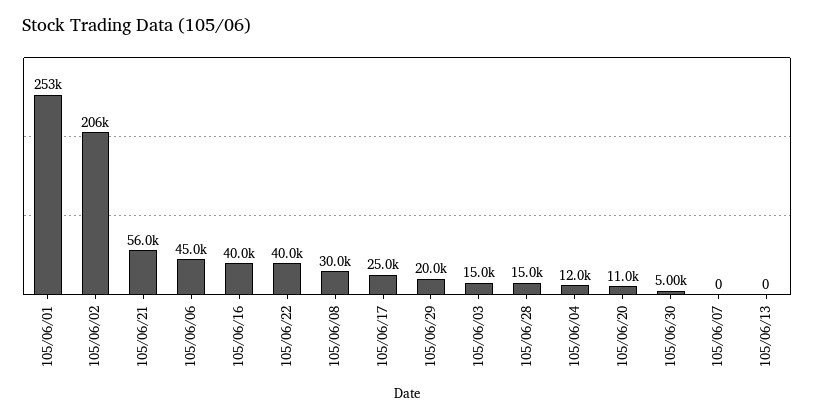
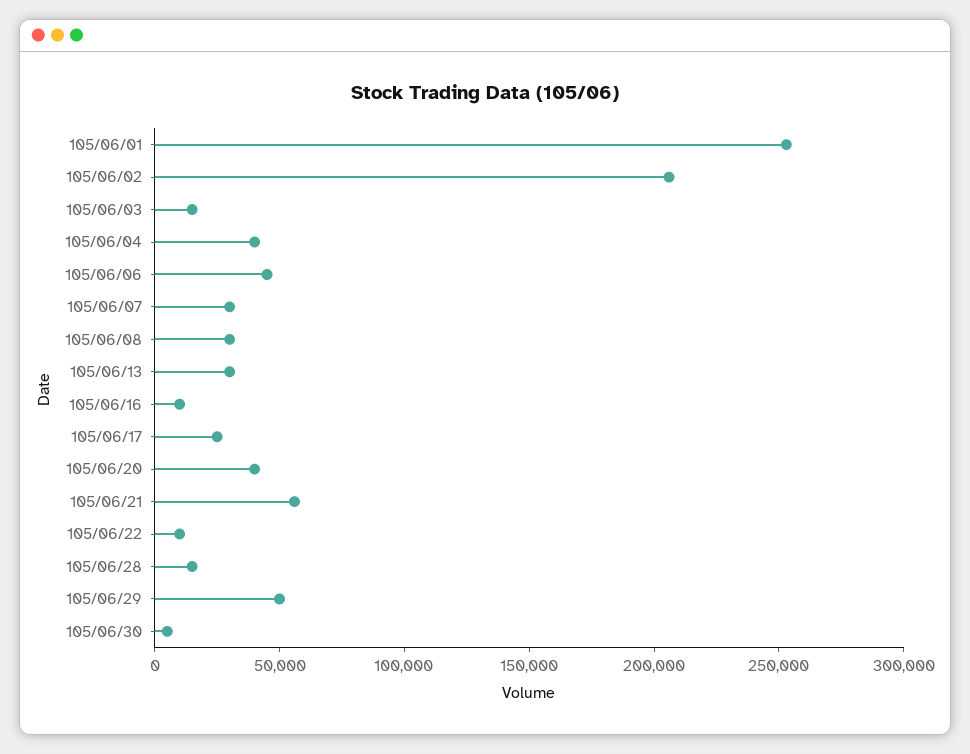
105/06/16: 40000 -> 10000
105/06/22: 40000 -> 10000
105/06/29: 20000 -> 50000
105/06/04: 12000 -> 40000
105/06/20: 11000 -> 40000
105/06/07: 0 -> 30000
105/06/13: 0 -> 30000

